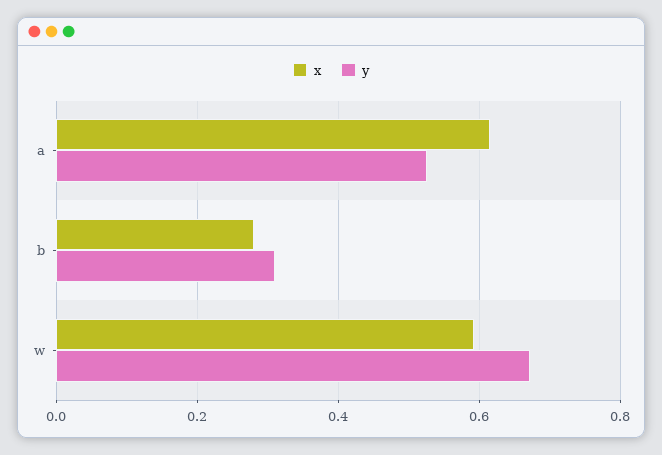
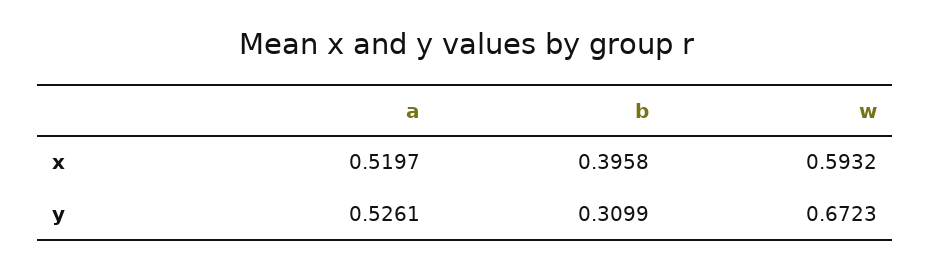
x, a: 0.62 -> 0.5197
x, b: 0.28 -> 0.3958

